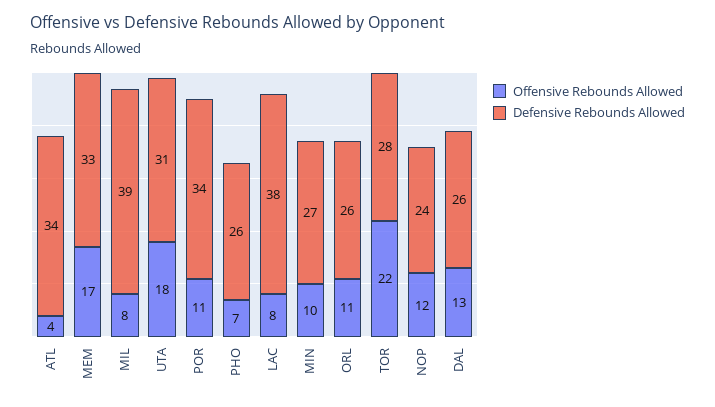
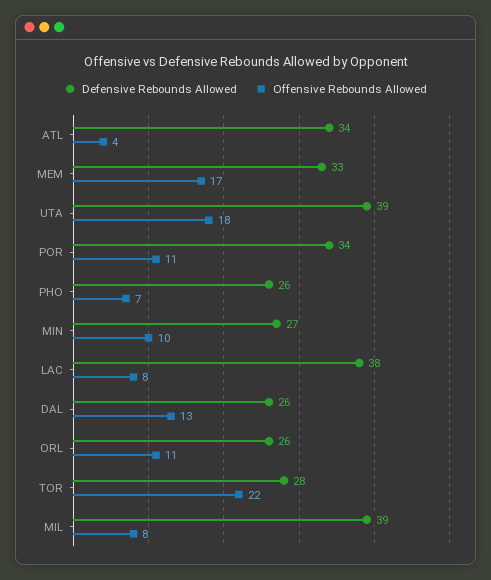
Defensive Rebounds Allowed, UTA: 31 -> 39
Offensive Rebounds Allowed, NOP: 12 -> none
Defensive Rebounds Allowed, NOP: 24 -> none

